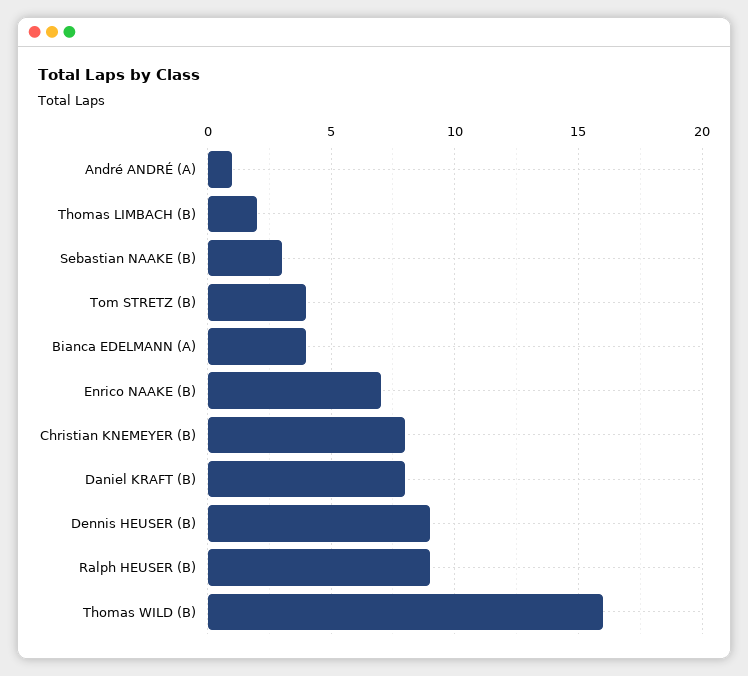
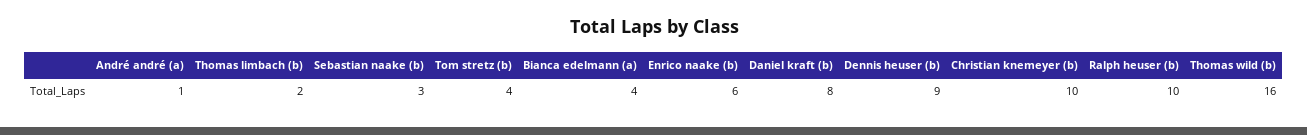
Enrico NAAKE (B): 7 -> 6
Christian KNEMEYER (B): 8 -> 10
Ralph HEUSER (B): 9 -> 10

